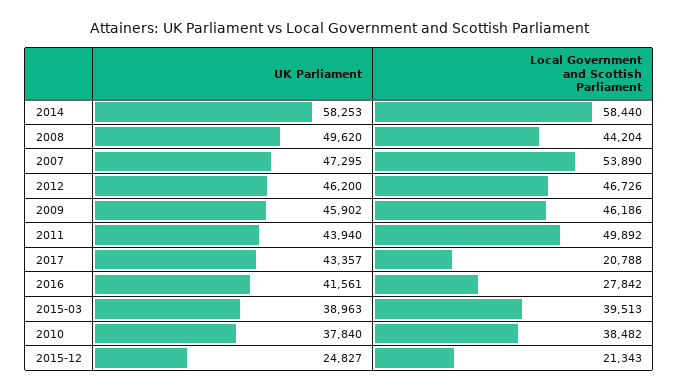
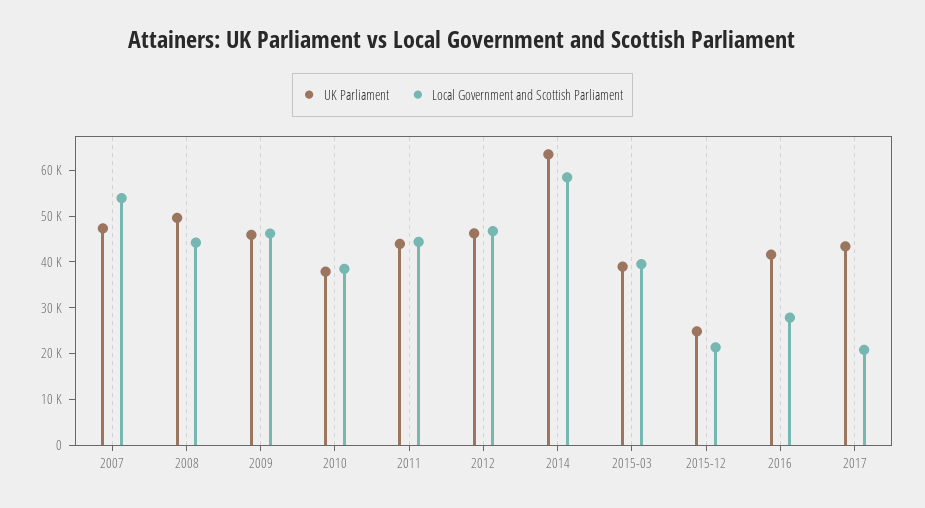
UK Parliament, 2014: 58253 -> 64000
Local Government and Scottish Parliament, 2011: 49892 -> 44000

